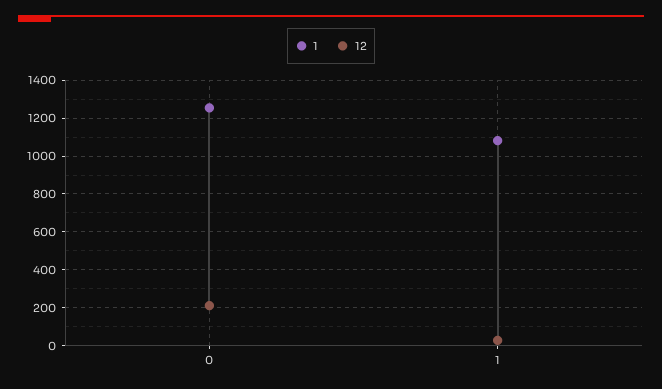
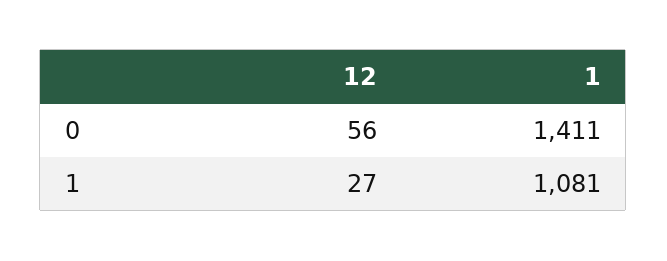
1, 0: 1250 -> 1411
12, 0: 200 -> 56

